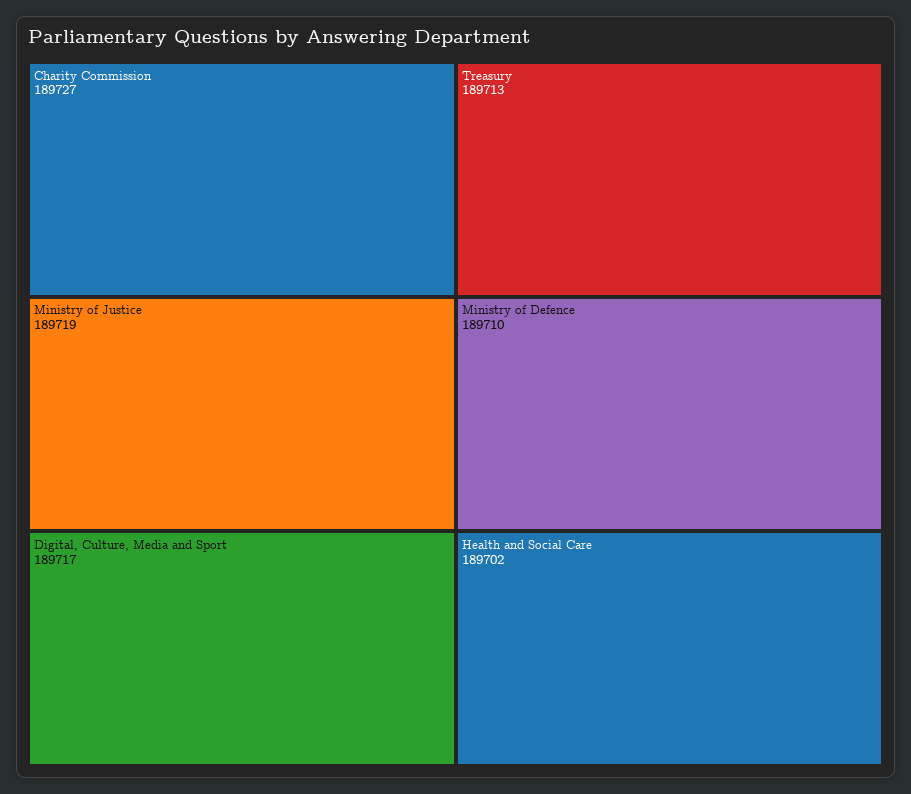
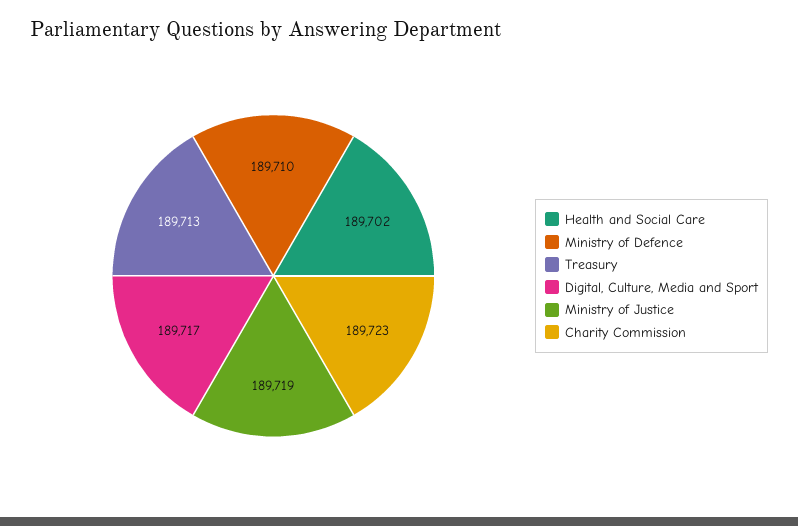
Charity Commission: 189727 -> 189723

